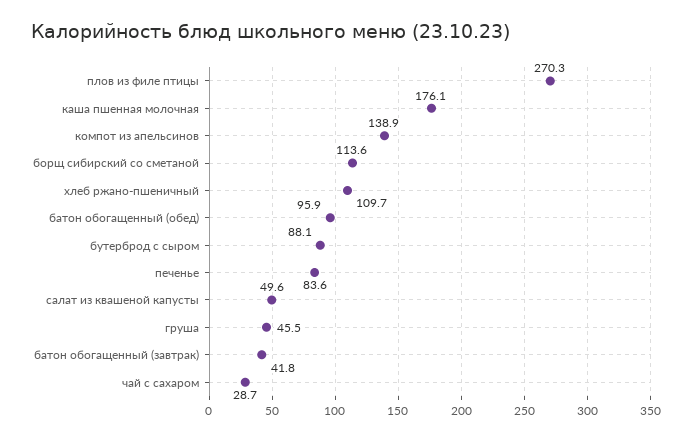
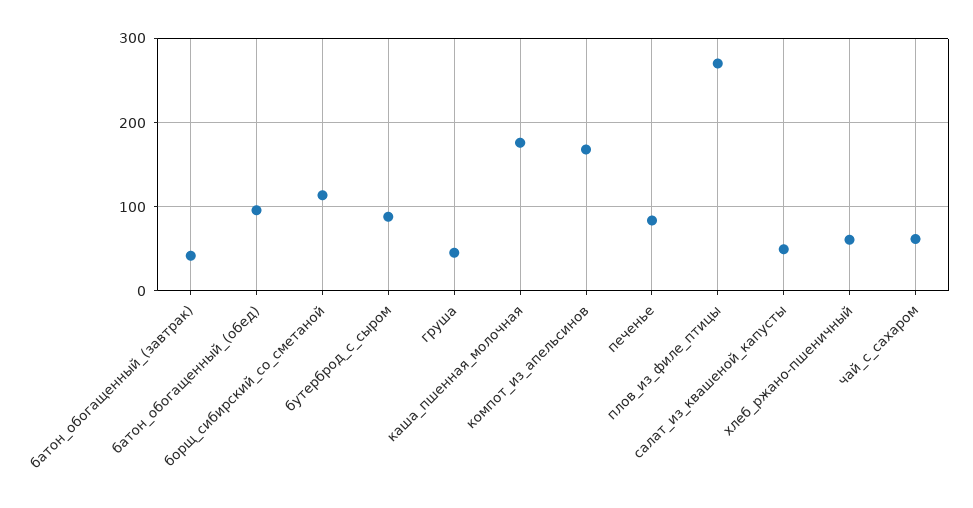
компот из апельсинов: 138.9 -> 170
хлеб ржано-пшеничный: 109.7 -> 60
чай с сахаром: 28.7 -> 60

